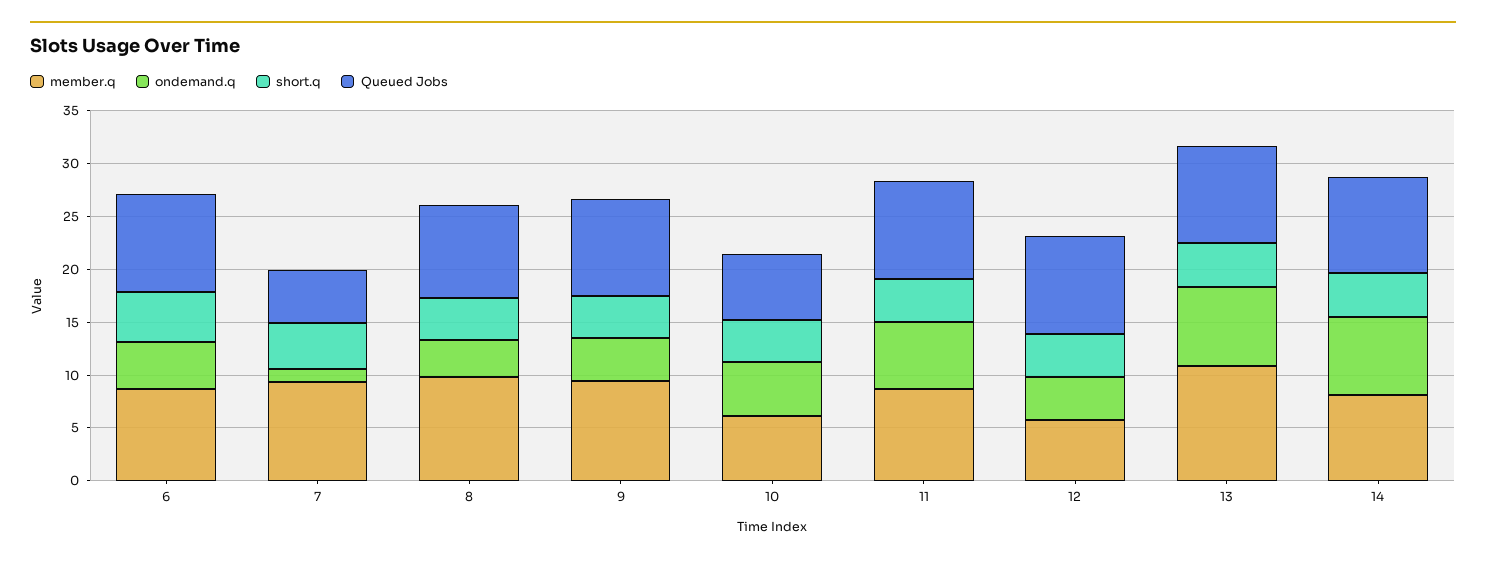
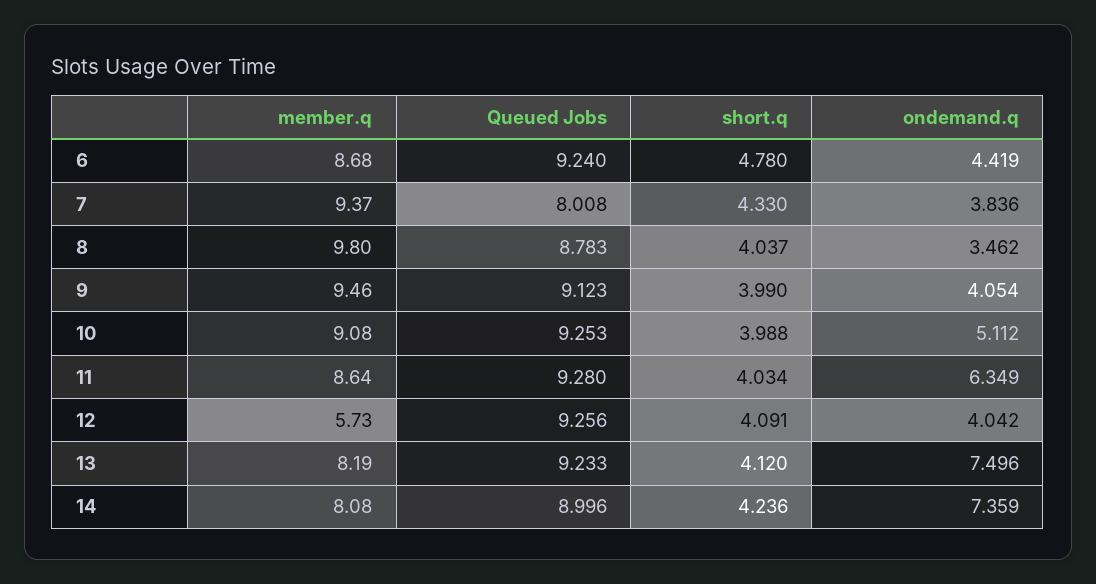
ondemand.q, 7: 1 -> 3.836
Queued Jobs, 7: 5 -> 8.008
member.q, 10: 6 -> 9.08
Queued Jobs, 10: 6 -> 9.253
member.q, 13: 11 -> 8.19

